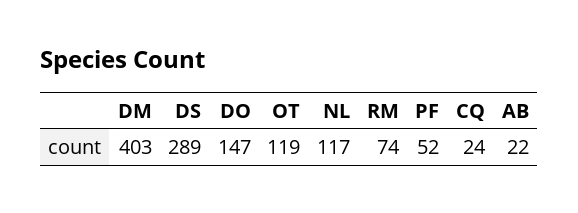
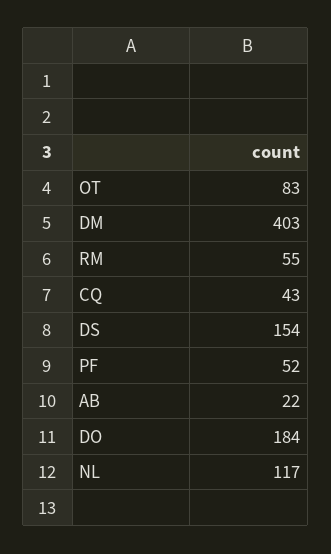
DS: 289 -> 154
DO: 147 -> 184
OT: 119 -> 83
RM: 74 -> 55
CQ: 24 -> 43

